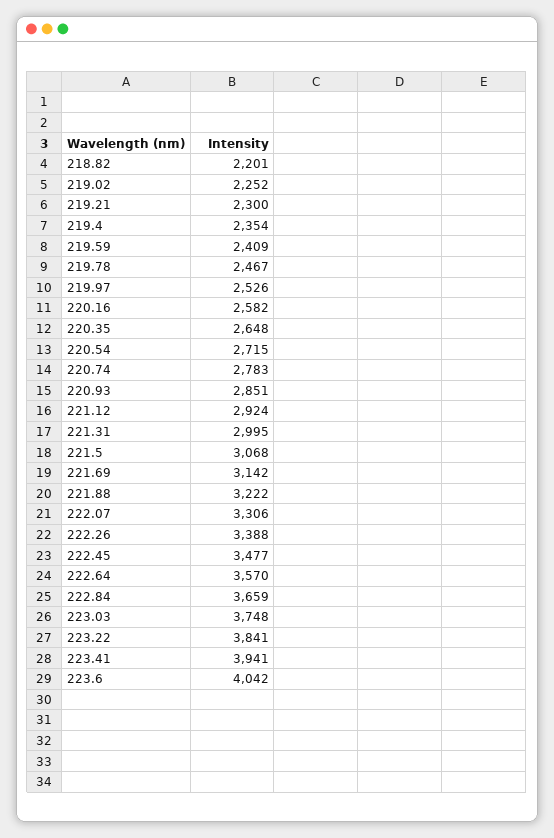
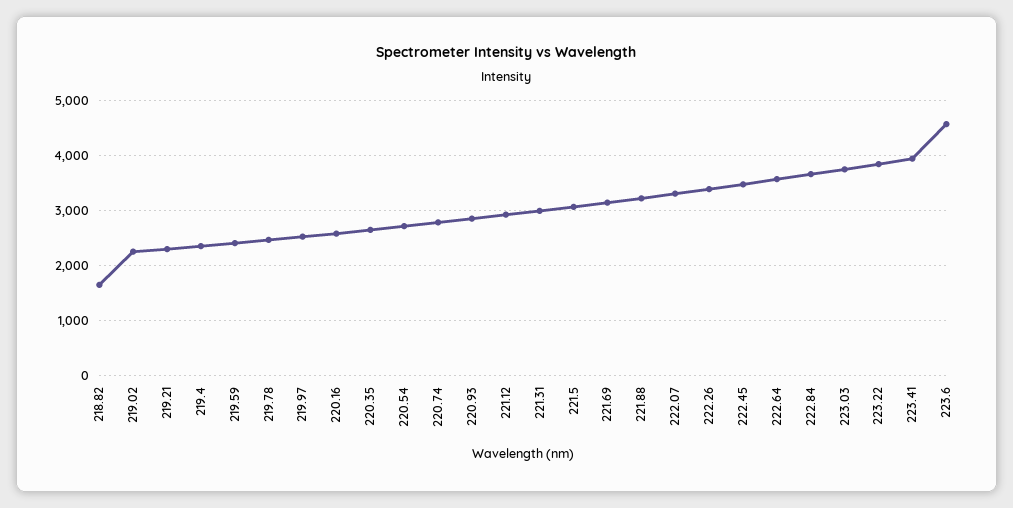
218.82: 2201 -> 1600
223.6: 4042 -> 4600

